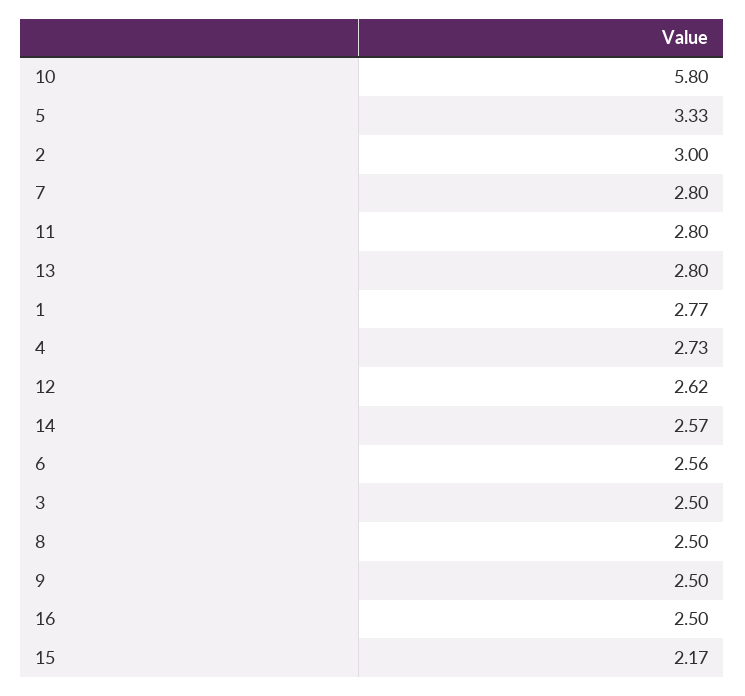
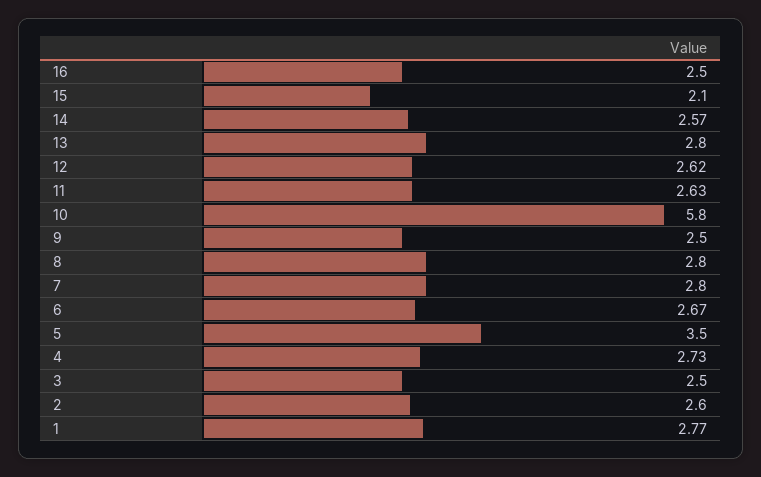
5: 3.33 -> 3.5
2: 3 -> 2.6
11: 2.8 -> 2.63
6: 2.56 -> 2.67
8: 2.5 -> 2.8
15: 2.17 -> 2.1

